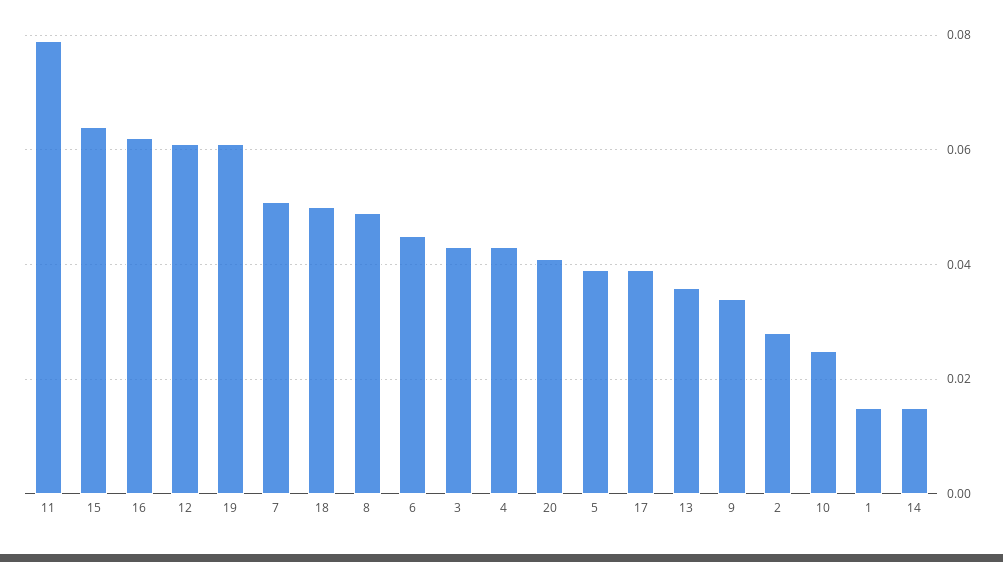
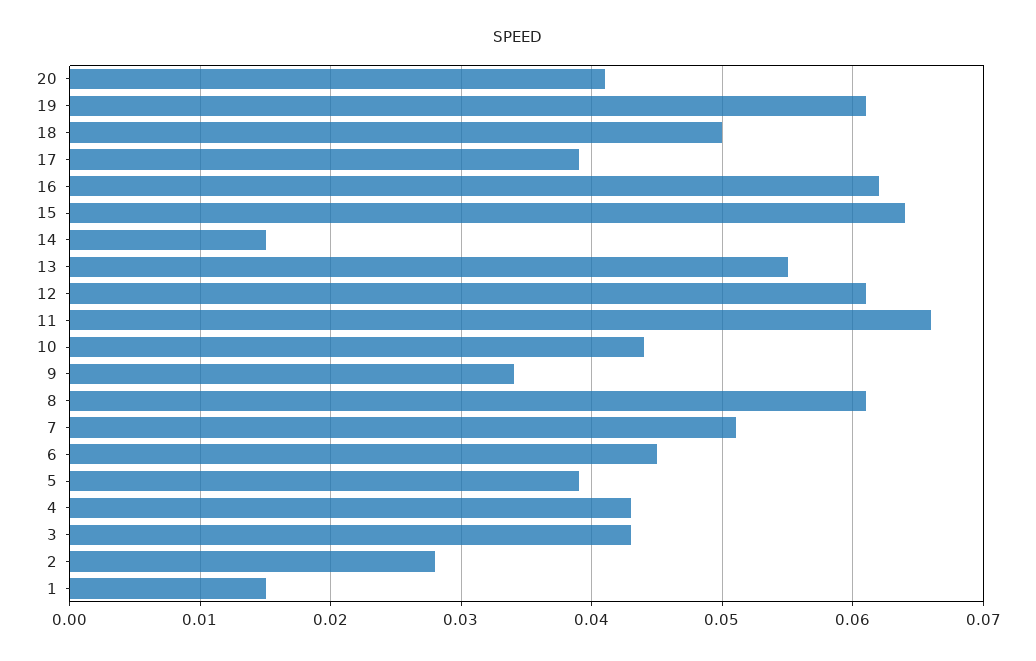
11: 0.08 -> 0.066
8: 0.05 -> 0.061
13: 0.035 -> 0.055
10: 0.025 -> 0.044

